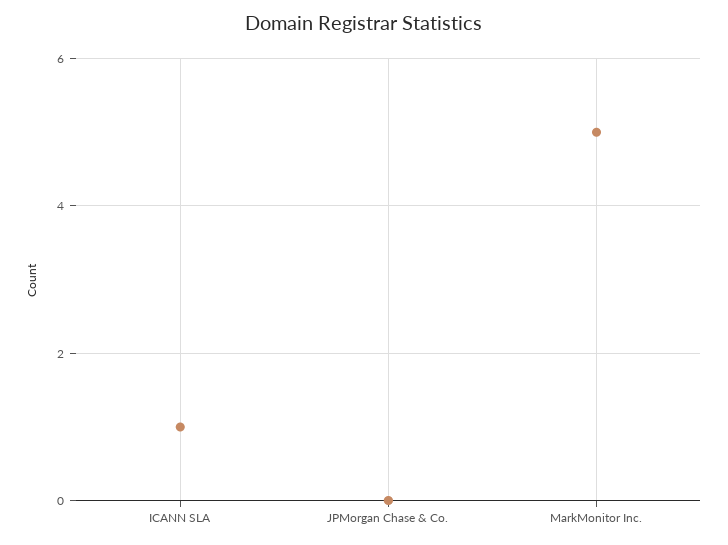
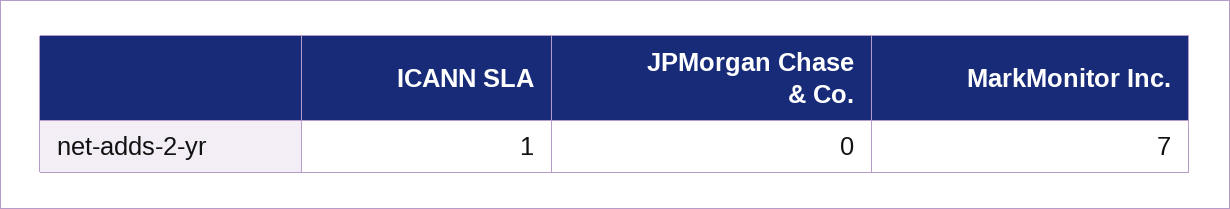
MarkMonitor Inc.: 5 -> 7

